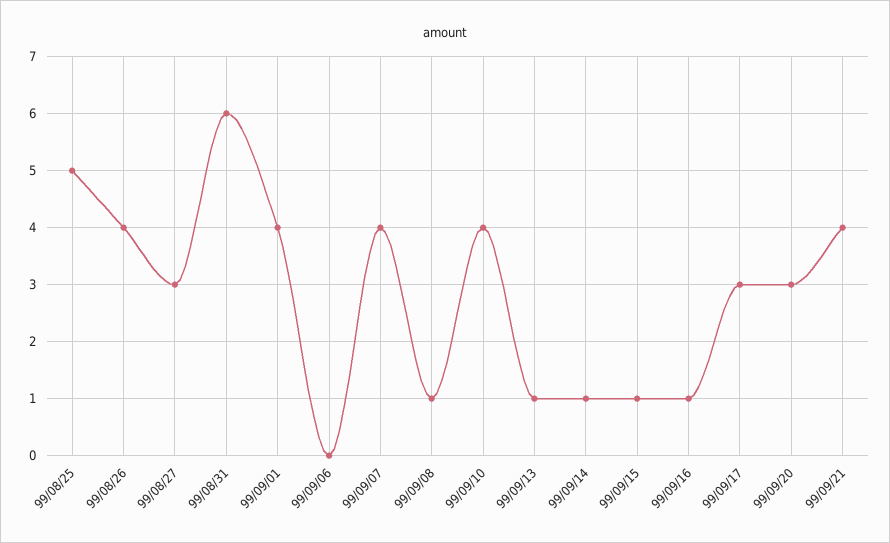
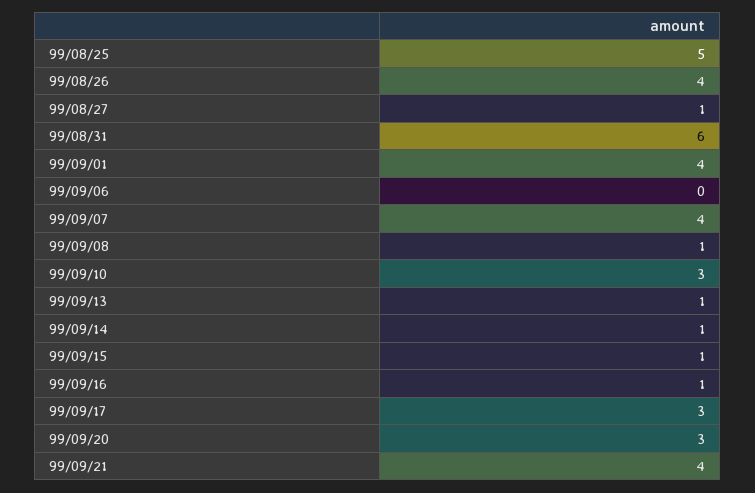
99/08/27: 3 -> 1
99/09/10: 4 -> 3

